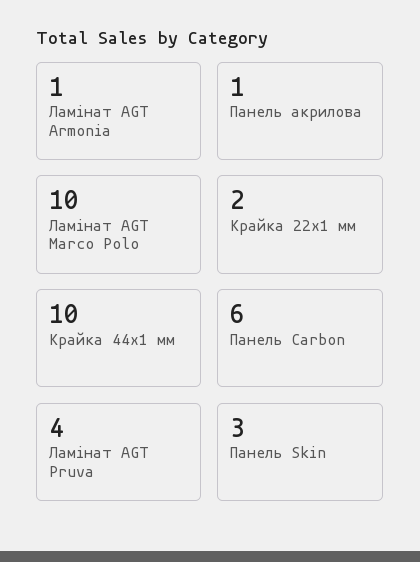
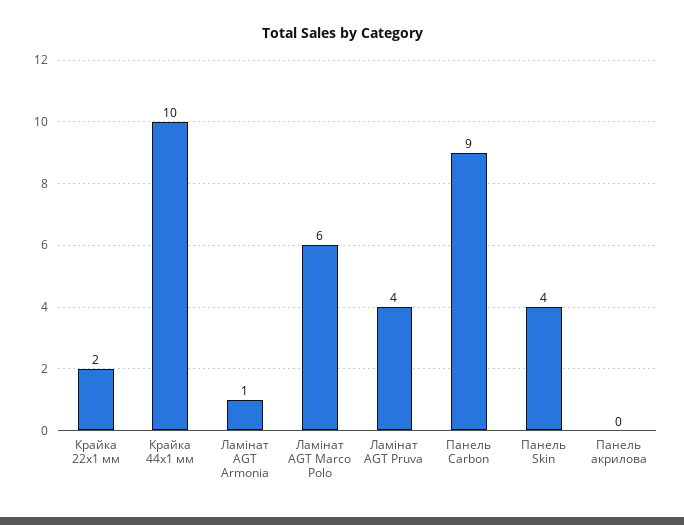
Панель акрилова: 1 -> 0
Ламінат AGT Marco Polo: 10 -> 6
Панель Carbon: 6 -> 9
Панель Skin: 3 -> 4

